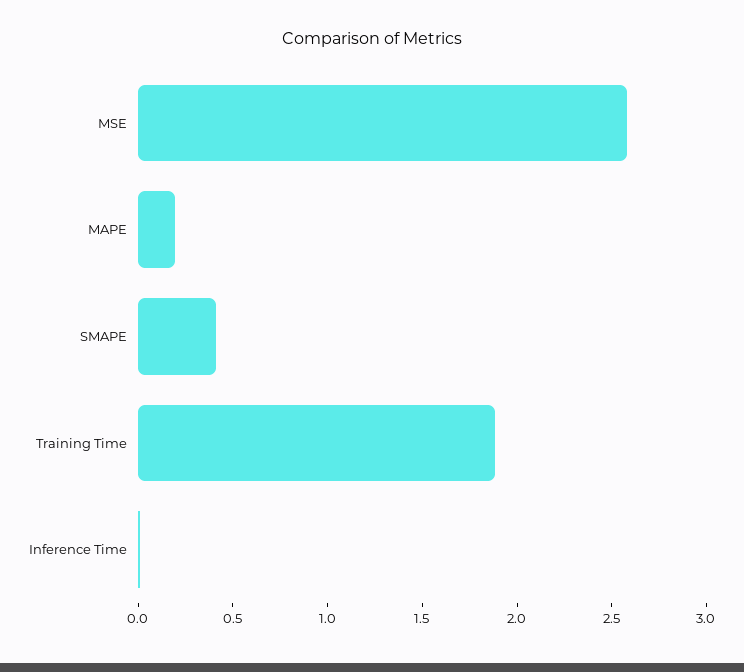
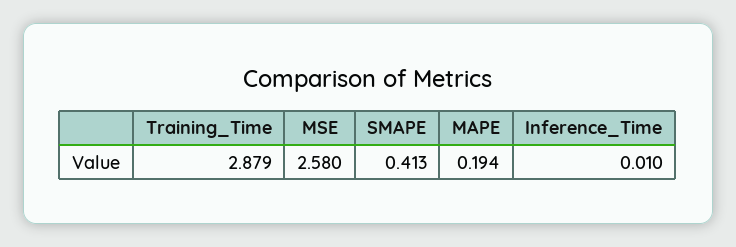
Training Time: 1.9 -> 2.879

